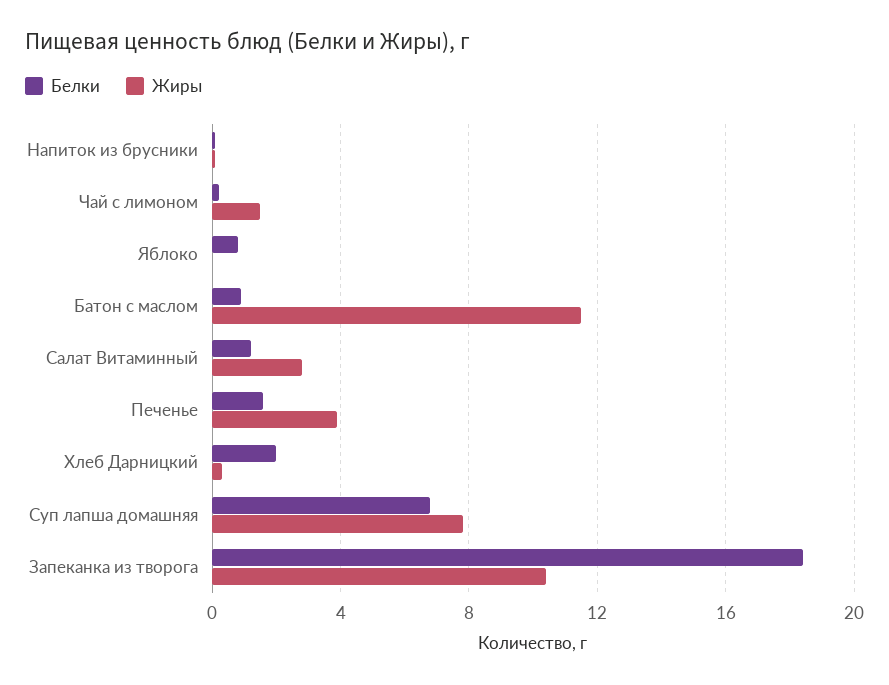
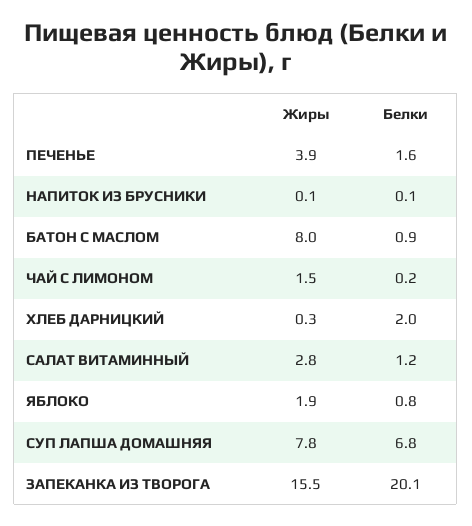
Жиры, Яблоко: 0 -> 1.9
Жиры, Батон с маслом: 11.5 -> 8
Белки, Запеканка из творога: 18.5 -> 20.1
Жиры, Запеканка из творога: 10.5 -> 15.5

